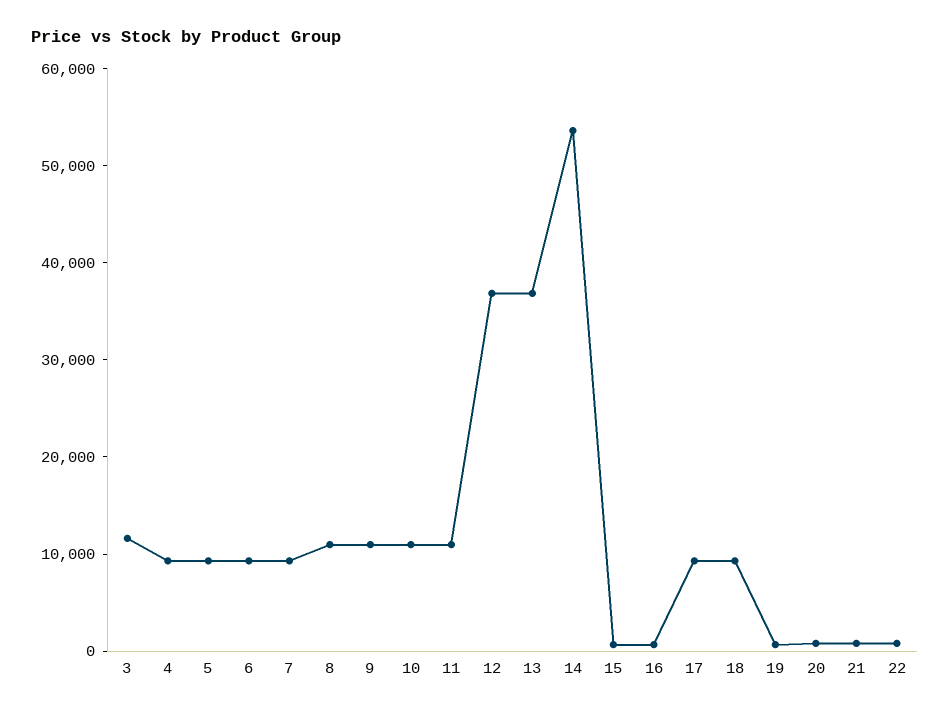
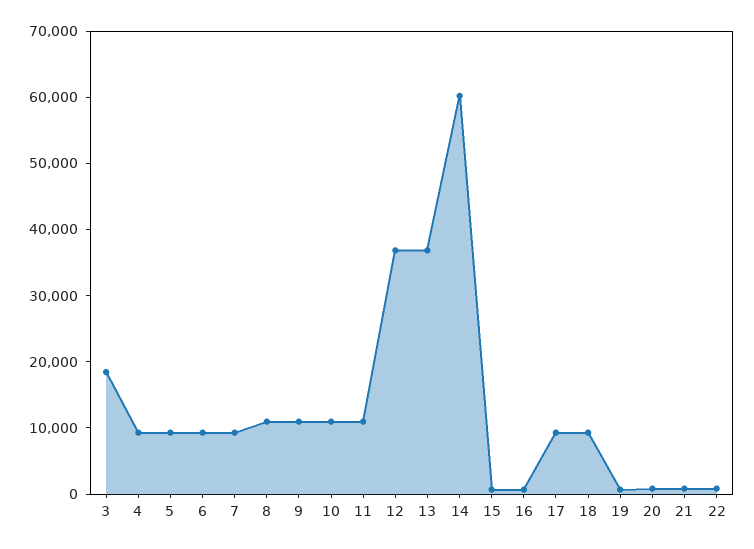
3: 12000 -> 18000
14: 54000 -> 60000

